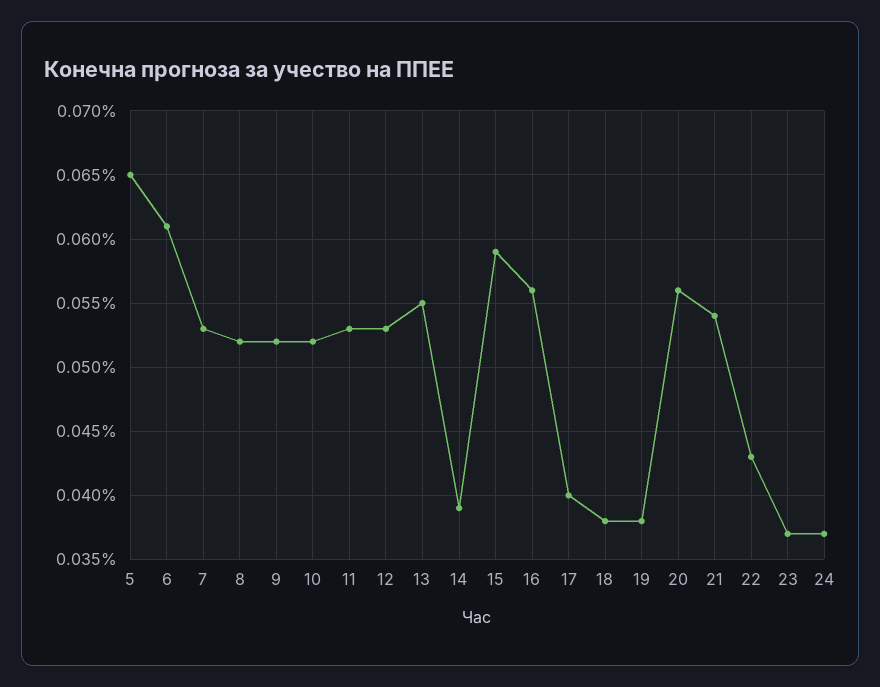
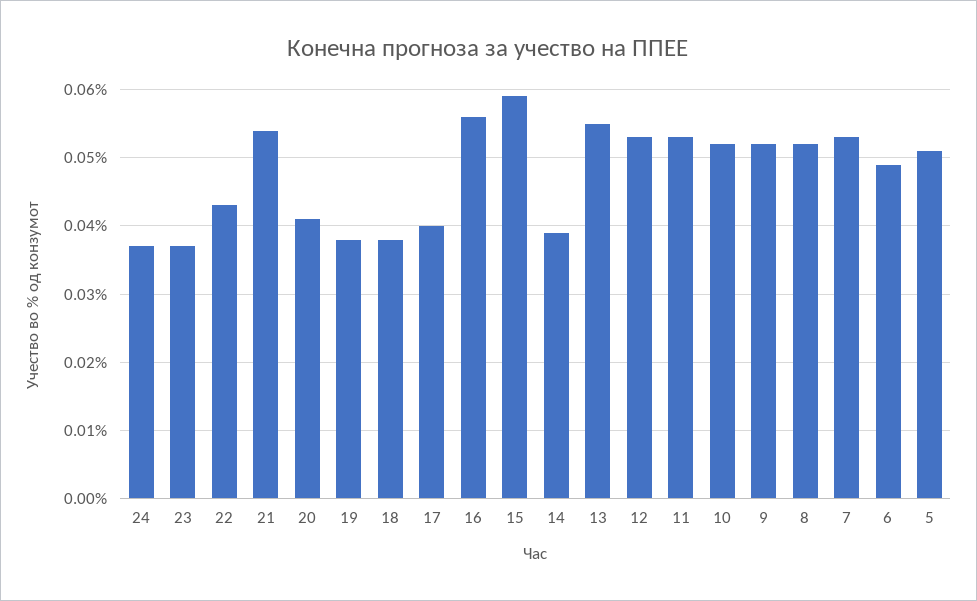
5: 0.065 -> 0.051
6: 0.061 -> 0.049
20: 0.056 -> 0.041

